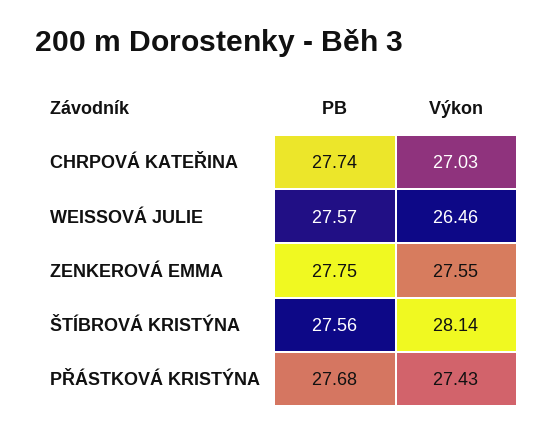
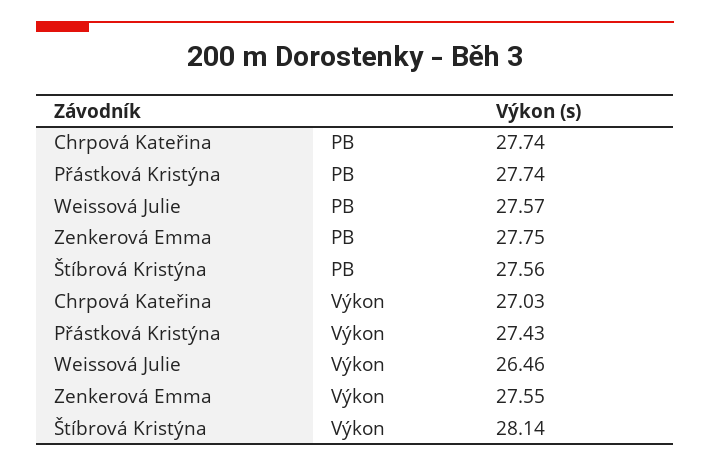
PB, PŘÁSTKOVÁ KRISTÝNA: 27.68 -> 27.74

